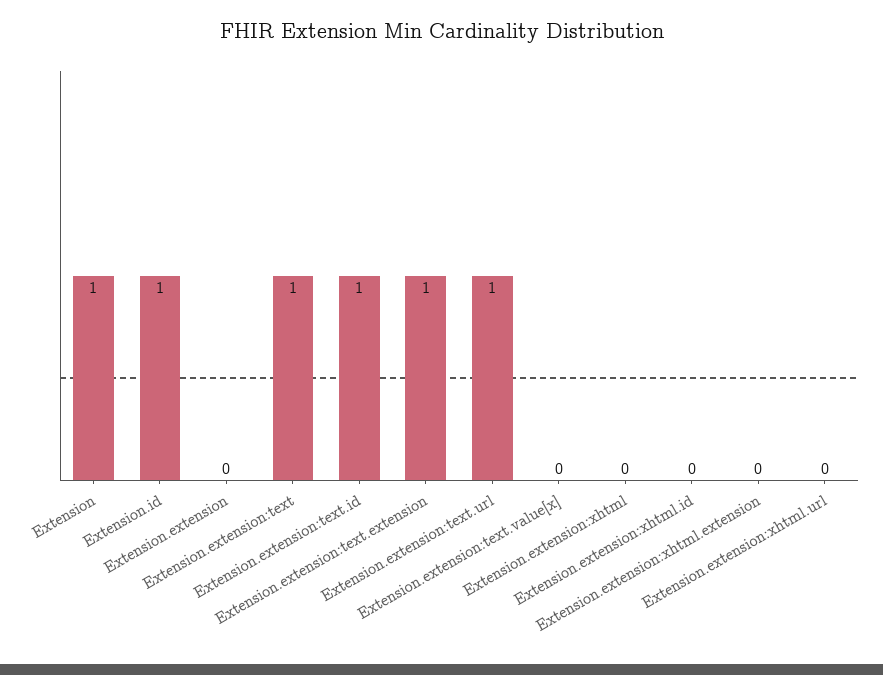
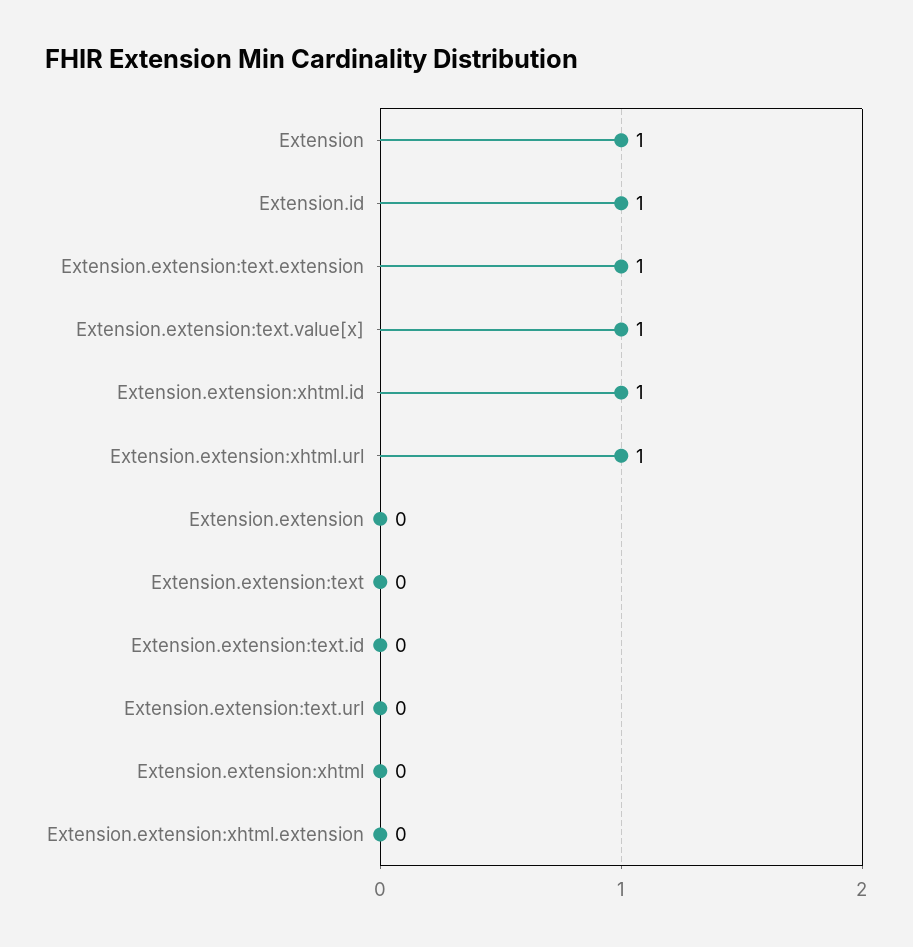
Extension.extension:text: 1 -> 0
Extension.extension:text.id: 1 -> 0
Extension.extension:text.url: 1 -> 0
Extension.extension:text.value[x]: 0 -> 1
Extension.extension:xhtml.id: 0 -> 1
Extension.extension:xhtml.url: 0 -> 1

